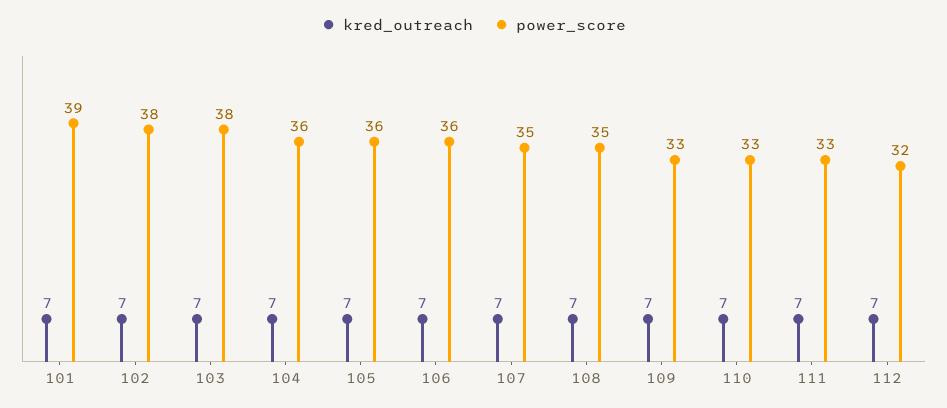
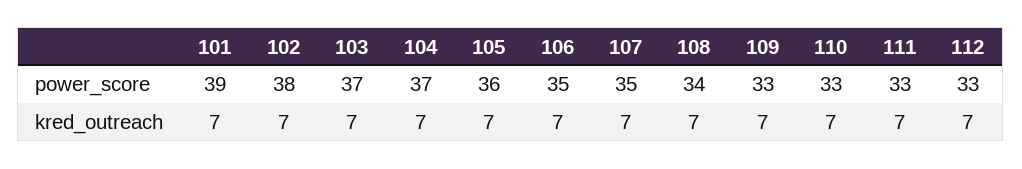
power_score, 103: 38 -> 37
power_score, 104: 36 -> 37
power_score, 106: 36 -> 35
power_score, 108: 35 -> 34
power_score, 112: 32 -> 33

